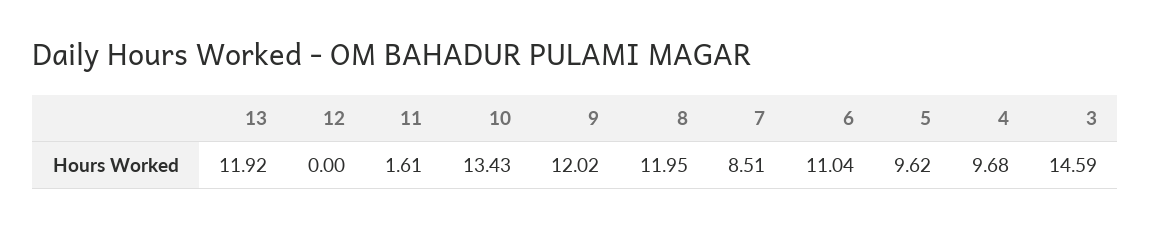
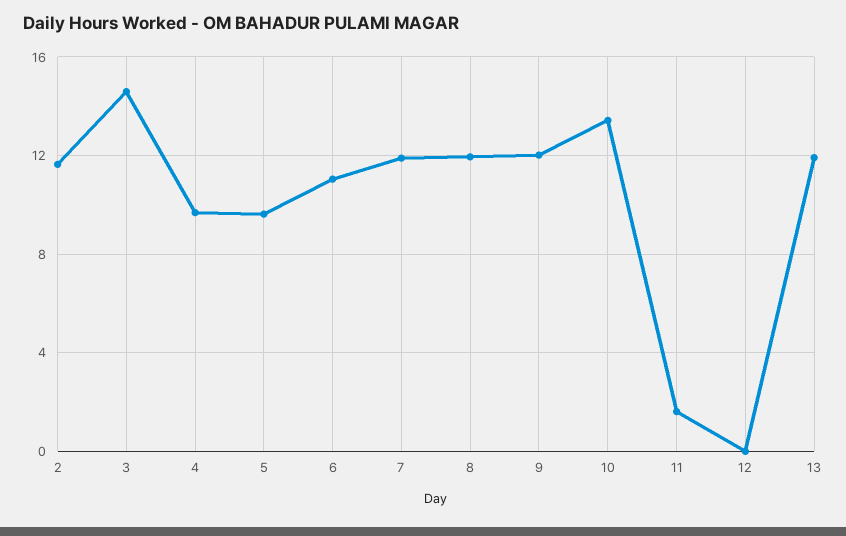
7: 8.51 -> 12
2: none -> 11.5

